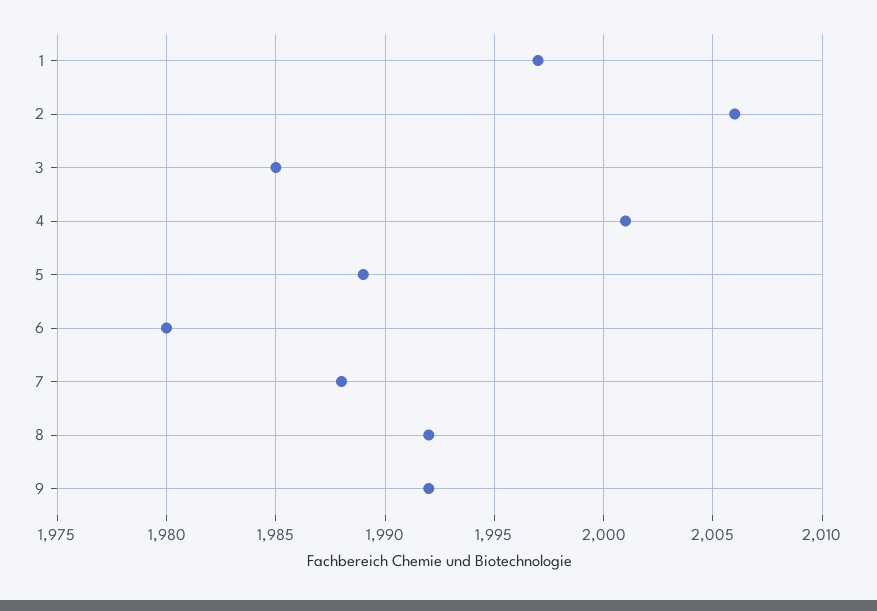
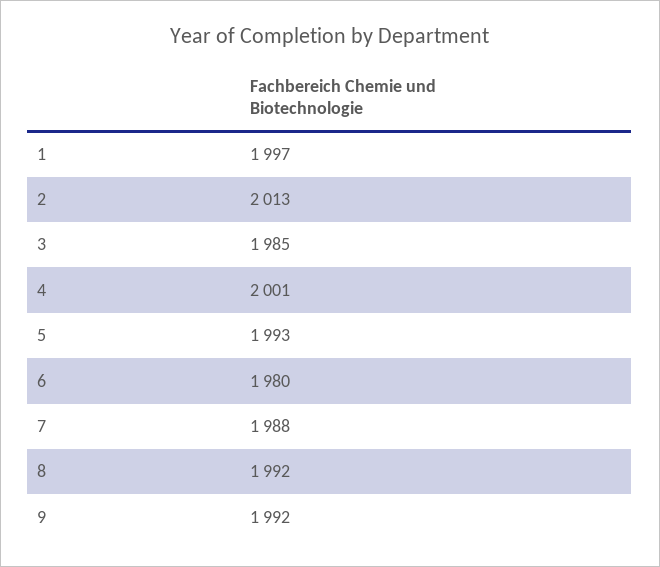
2: 2006 -> 2013
5: 1989 -> 1993

